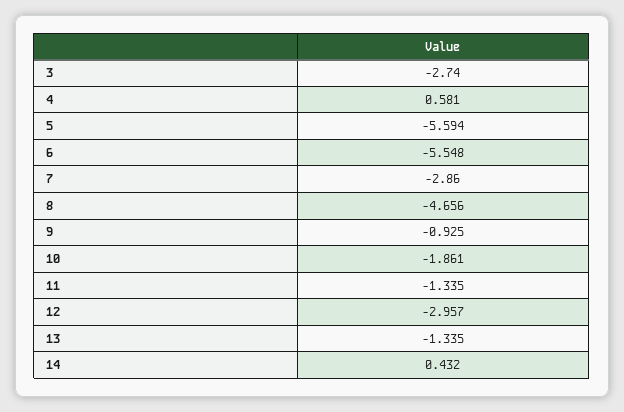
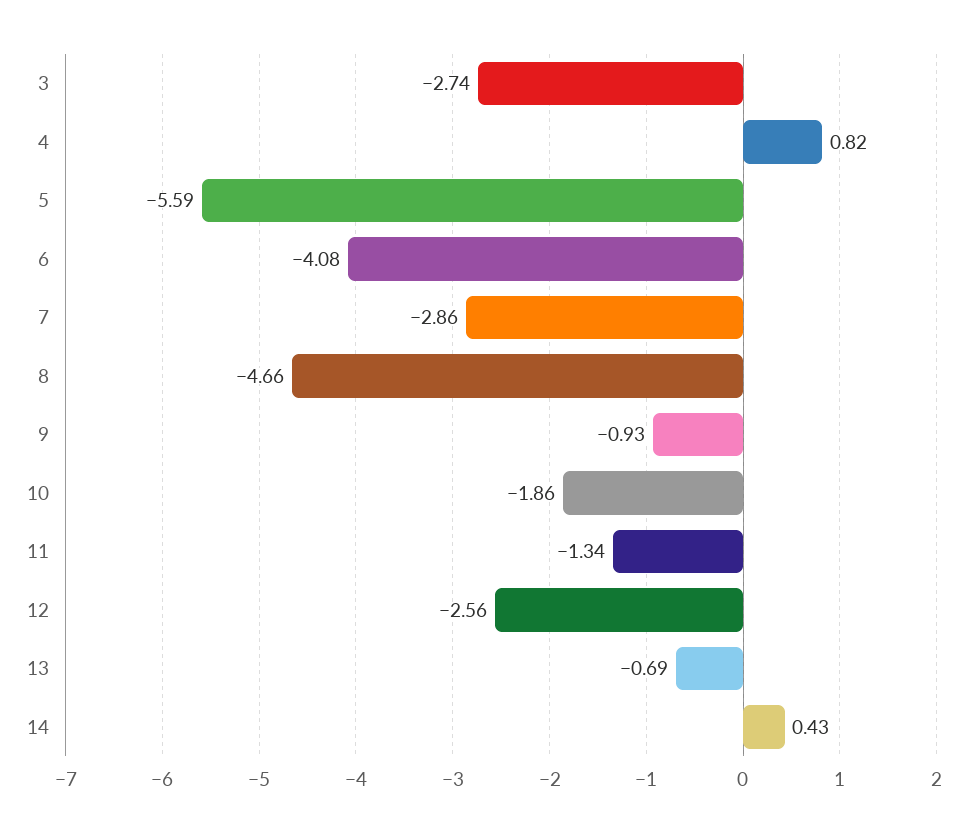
4: 0.581 -> 0.82
6: -5.548 -> -4.08
12: -2.957 -> -2.56
13: -1.335 -> -0.69

